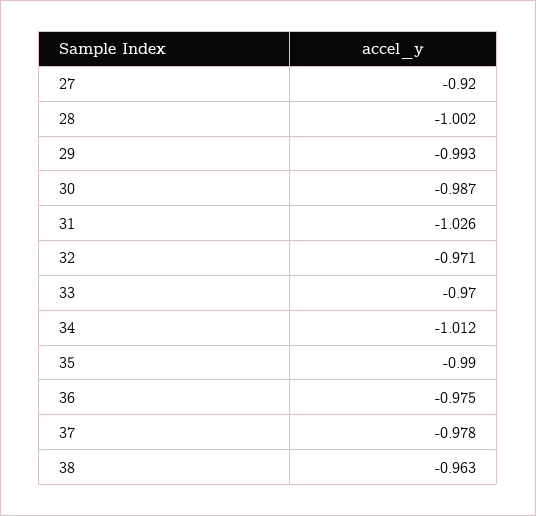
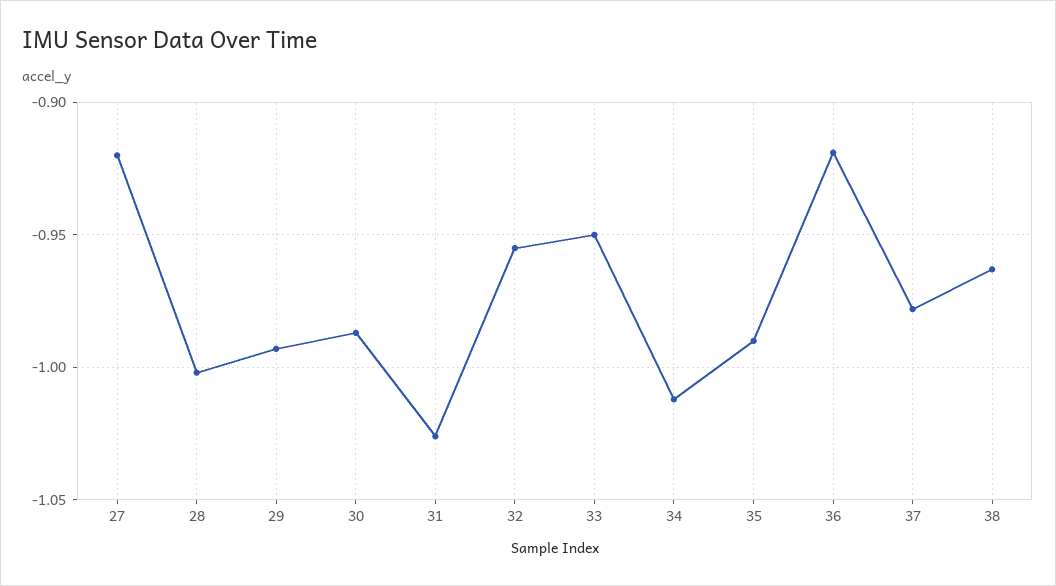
32: -0.971 -> -0.955
33: -0.97 -> -0.95
36: -0.975 -> -0.92

